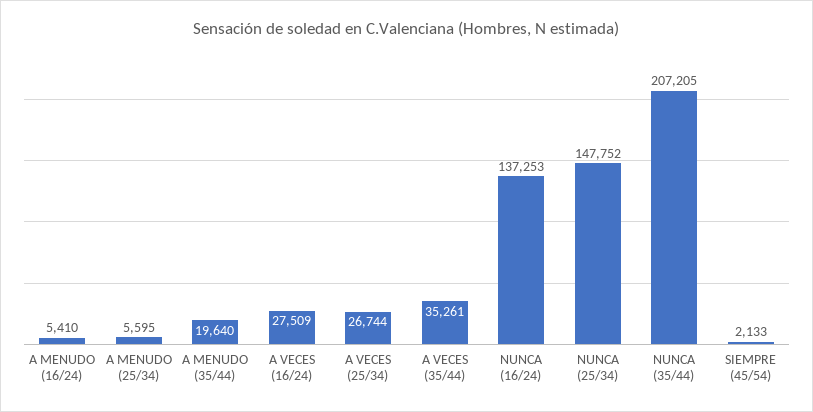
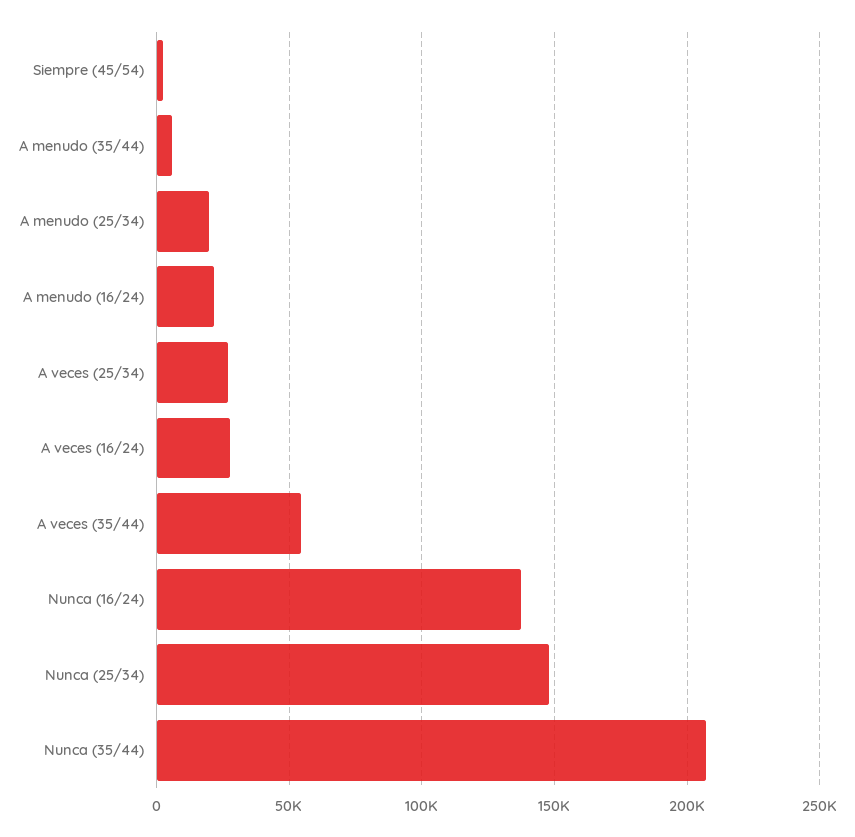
A MENUDO (16/24): 5410 -> 20000
A MENUDO (25/34): 5595 -> 20000
A MENUDO (35/44): 19640 -> 5000
A VECES (35/44): 35261 -> 55000

